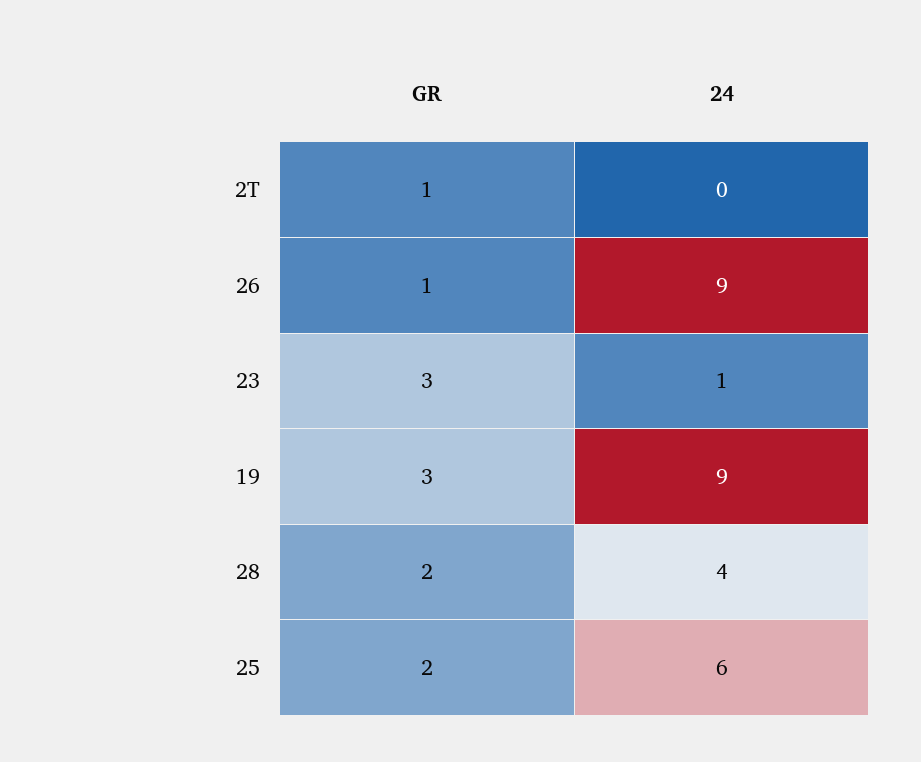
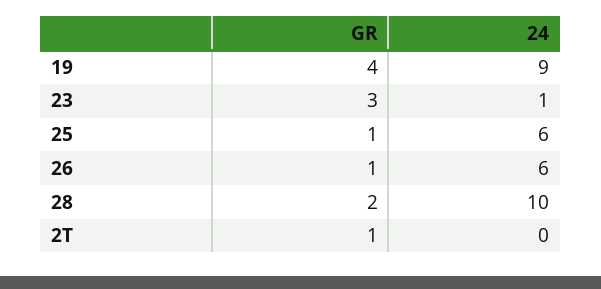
24, 26: 9 -> 6
GR, 19: 3 -> 4
24, 28: 4 -> 10
GR, 25: 2 -> 1

